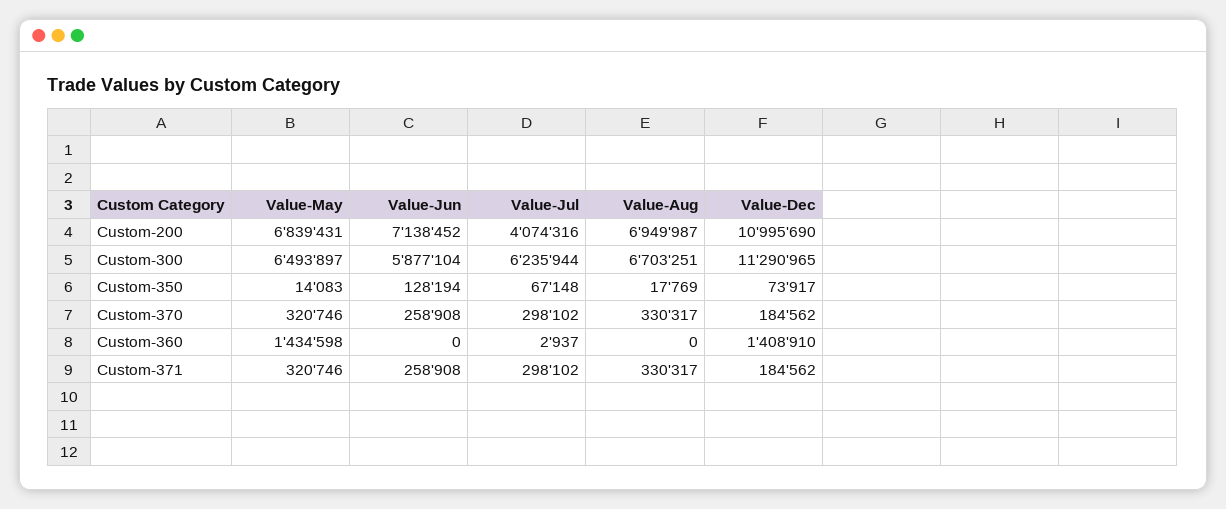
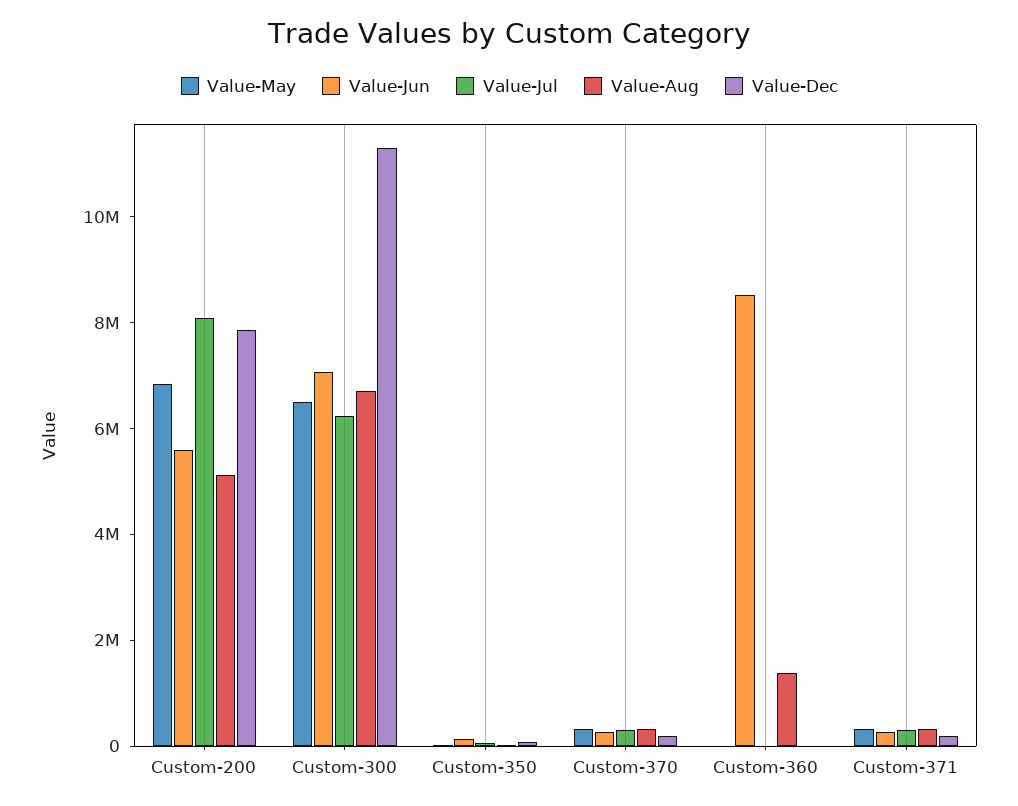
Value-Jun, Custom-200: 7138452 -> 5500000
Value-Jul, Custom-200: 4074316 -> 8000000
Value-Aug, Custom-200: 6949987 -> 5000000
Value-Dec, Custom-200: 10995690 -> 8000000
Value-Jun, Custom-300: 5877104 -> 7000000
Value-May, Custom-360: 1434598 -> 0
Value-Jun, Custom-360: 0 -> 8500000
Value-Aug, Custom-360: 0 -> 1500000
Value-Dec, Custom-360: 1408910 -> 0

